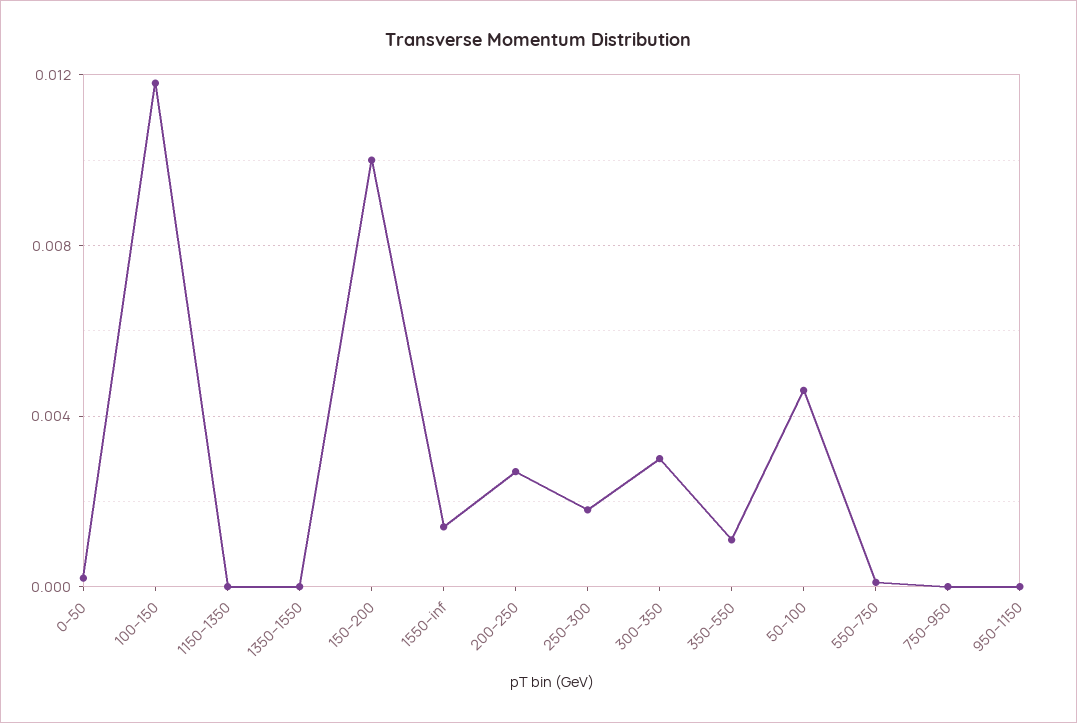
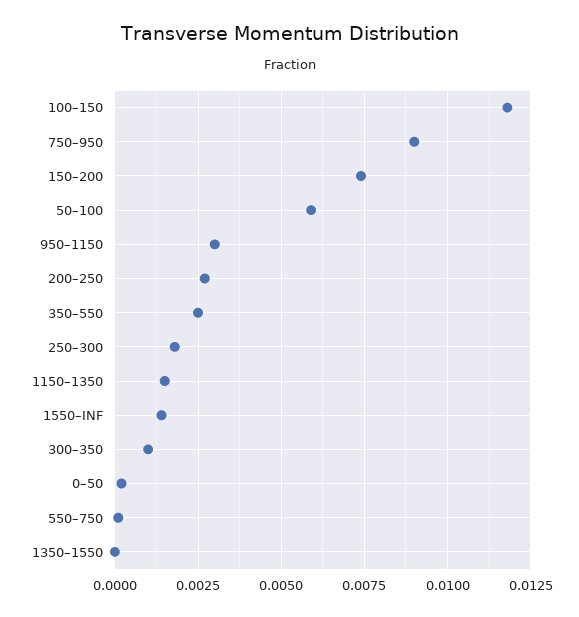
1150–1350: 0 -> 0.0015
150–200: 0.01 -> 0.0075
300–350: 0.003 -> 0.001
350–550: 0.001 -> 0.0025
50–100: 0.0045 -> 0.006
750–950: 0 -> 0.009
950–1150: 0 -> 0.003

